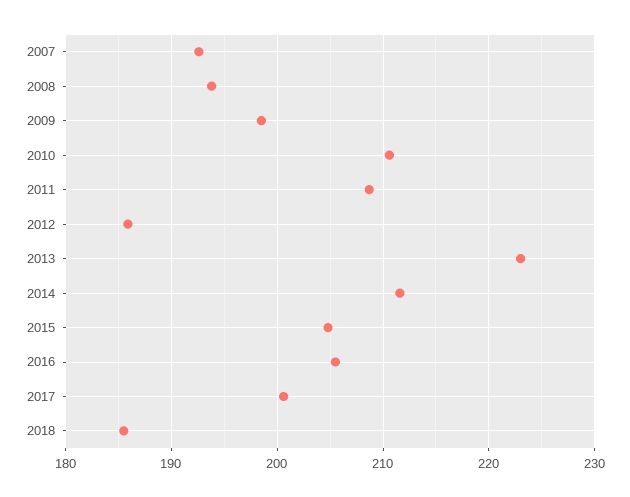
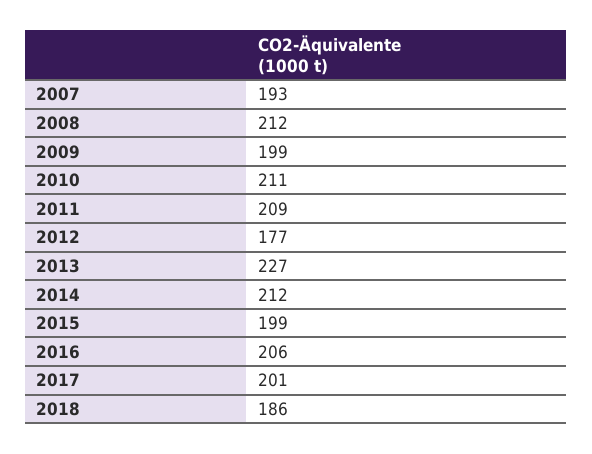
2008: 194 -> 212
2012: 186 -> 177
2013: 223 -> 227
2015: 205 -> 199

